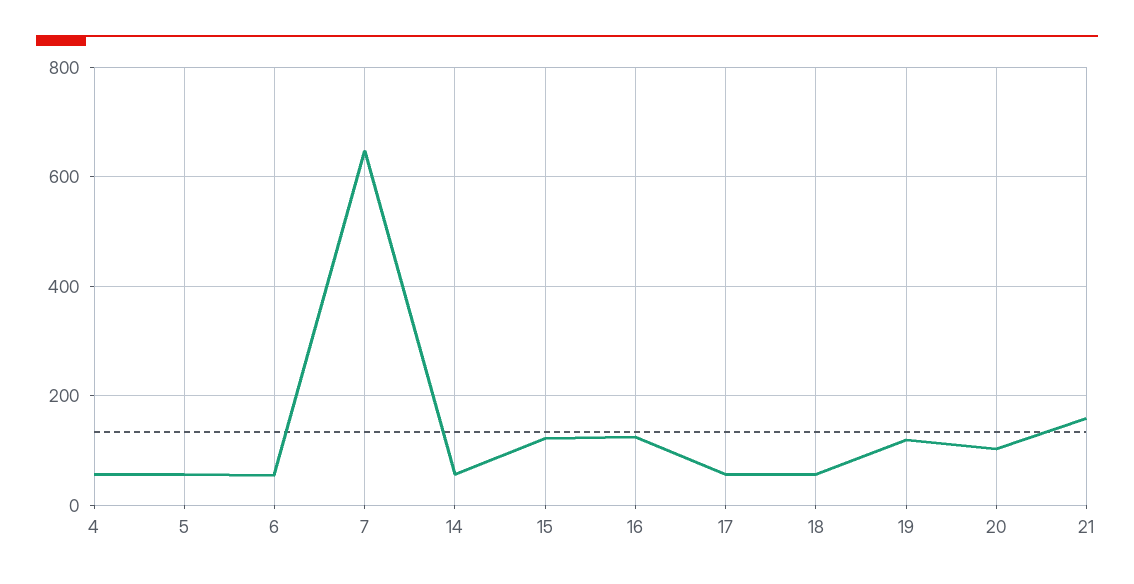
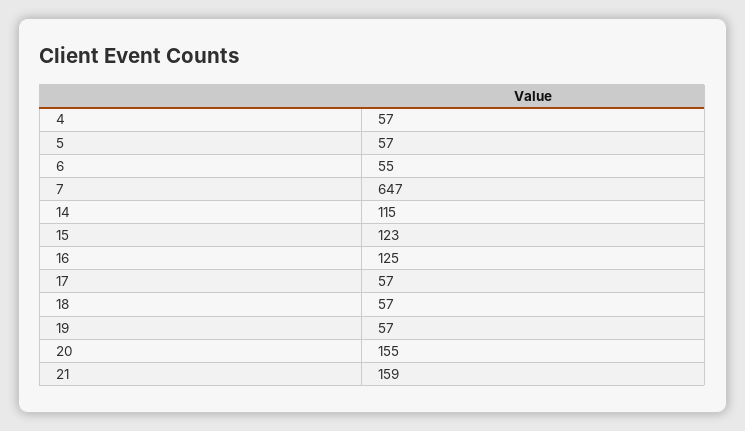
14: 60 -> 115
19: 120 -> 57
20: 100 -> 155

